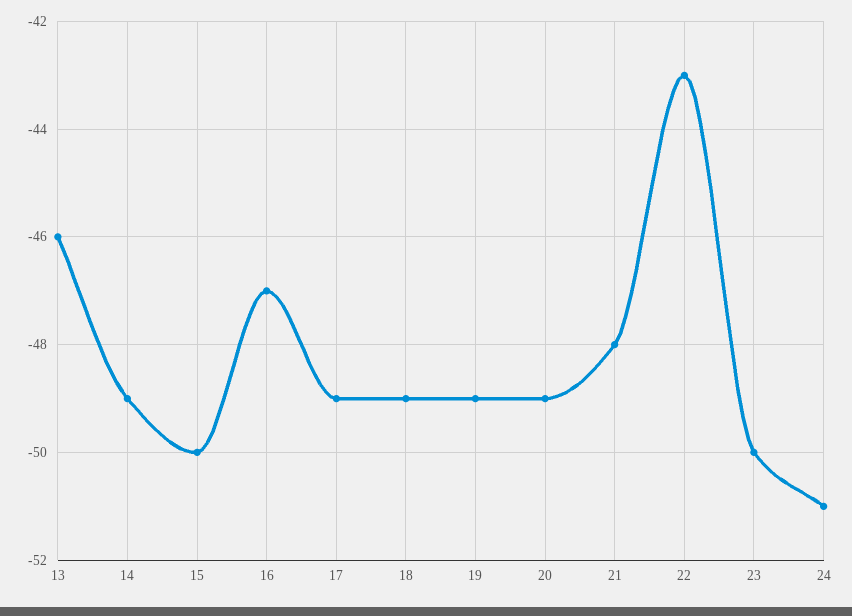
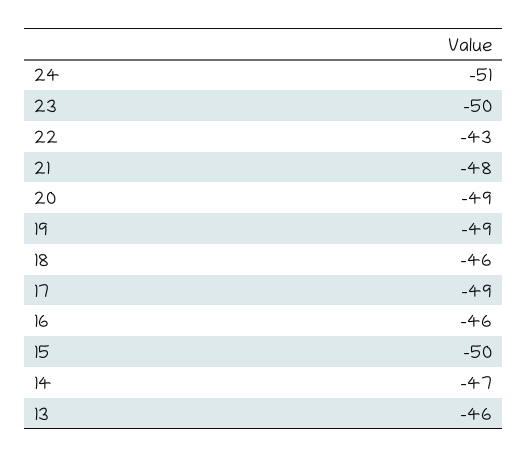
14: -49 -> -47
16: -47 -> -46
18: -49 -> -46

